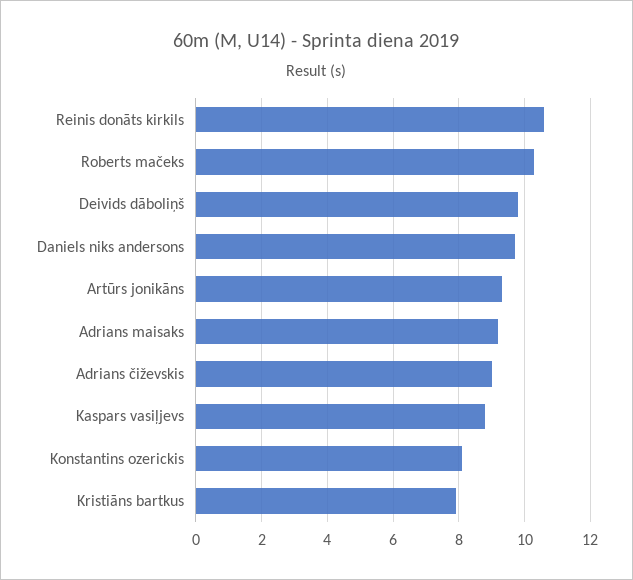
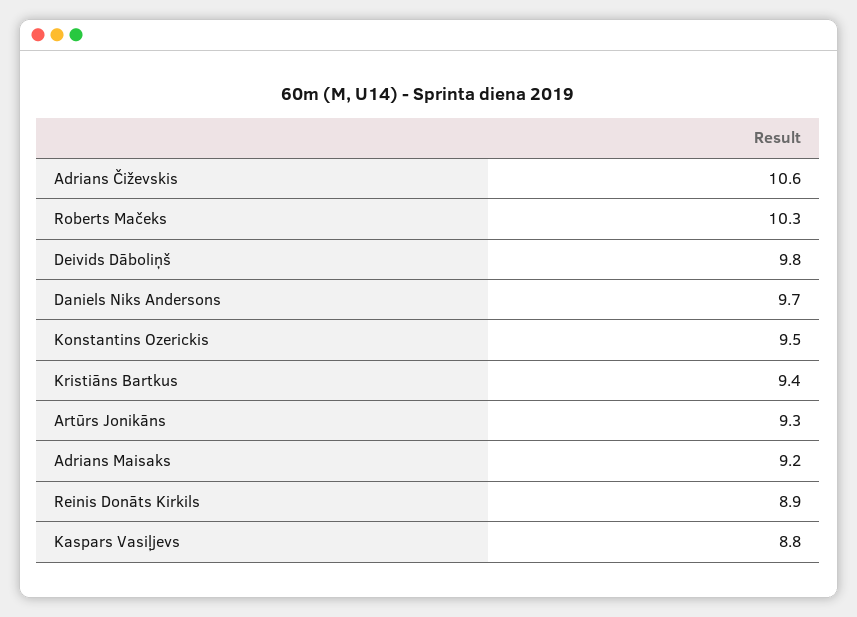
Reinis donāts kirkils: 10.5 -> 8.9
Adrians čiževskis: 9 -> 10.6
Konstantins ozerickis: 8 -> 9.5
Kristiāns bartkus: 8 -> 9.4

